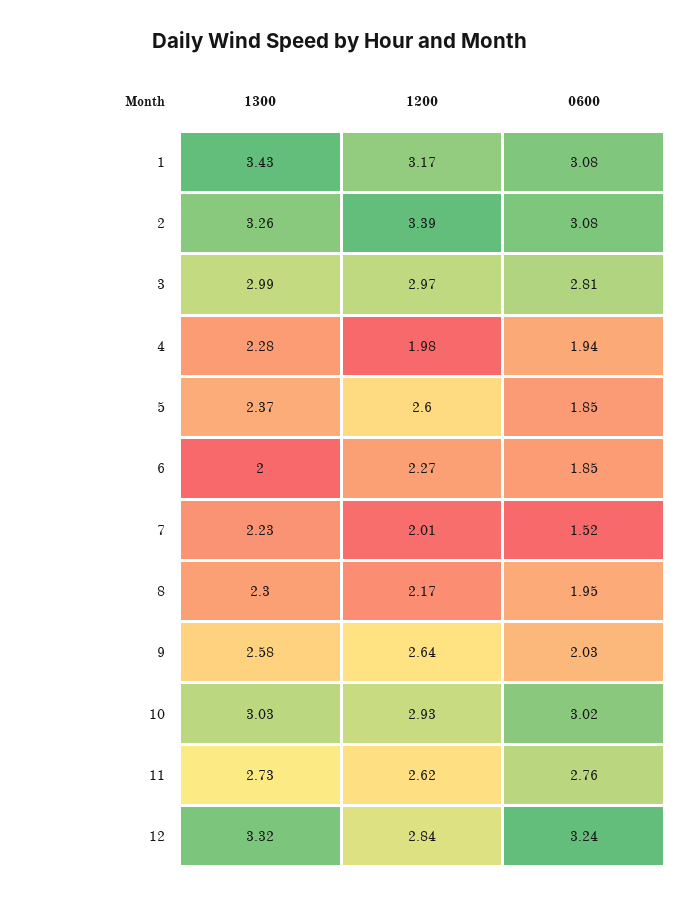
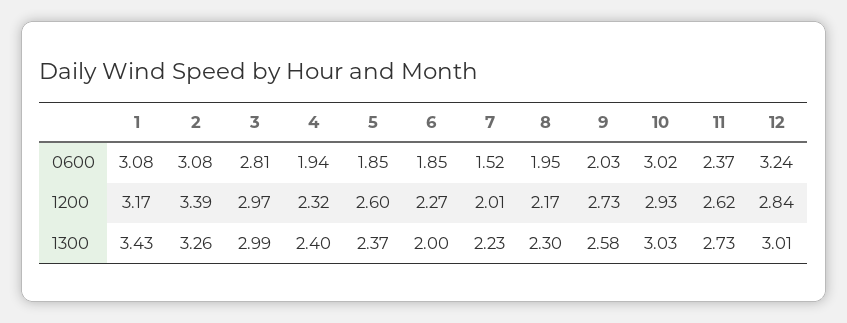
1300, 4: 2.28 -> 2.4
1200, 4: 1.98 -> 2.32
1200, 9: 2.64 -> 2.73
0600, 11: 2.76 -> 2.37
1300, 12: 3.32 -> 3.01

